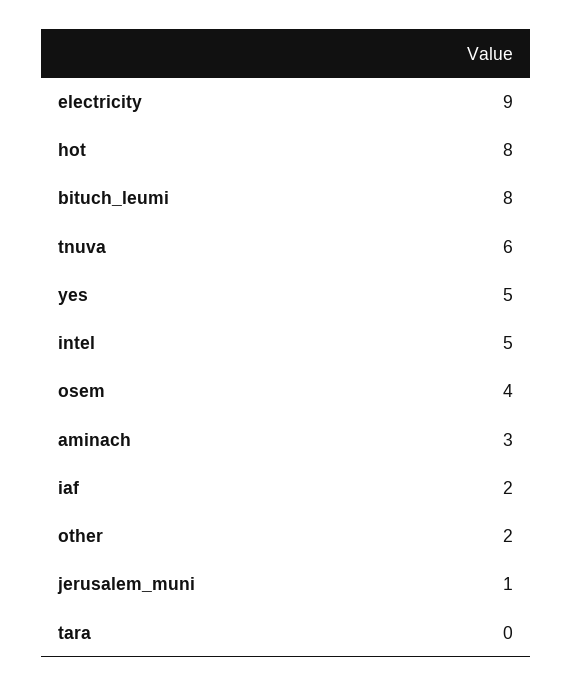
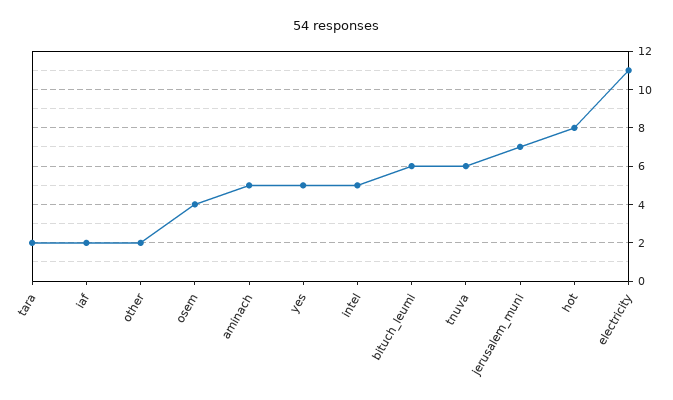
electricity: 9 -> 11
bituch_leumi: 8 -> 6
aminach: 3 -> 5
jerusalem_muni: 1 -> 7
tara: 0 -> 2

